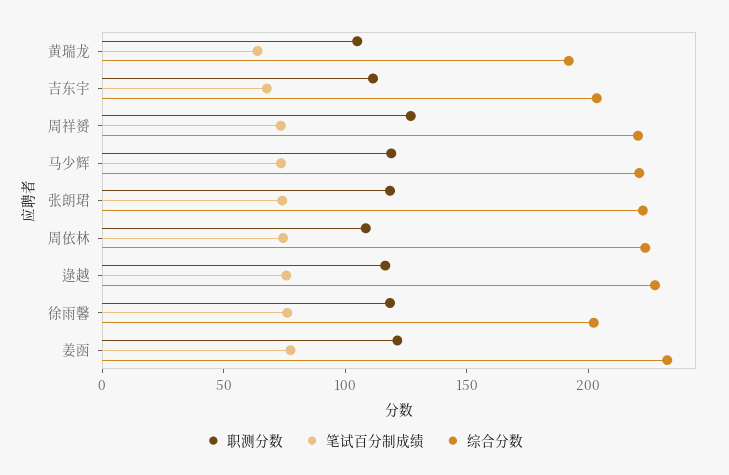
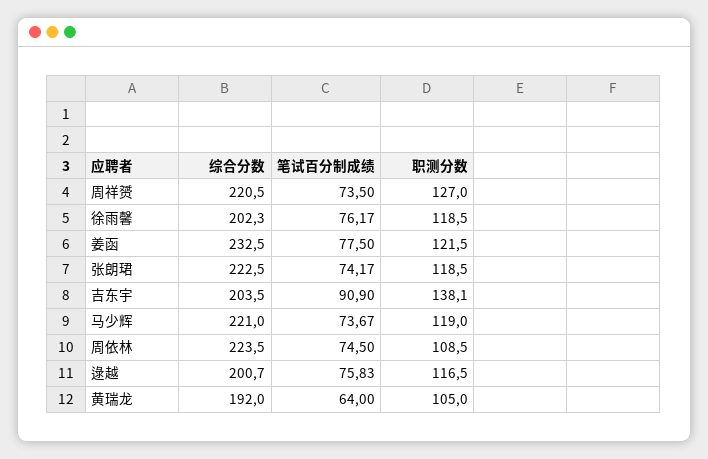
职测分数, 吉东宇: 110 -> 138.1
笔试百分制成绩, 吉东宇: 70 -> 90.9
综合分数, 逯越: 230 -> 200.7

